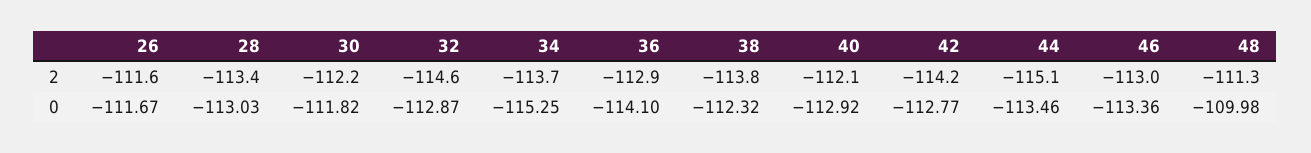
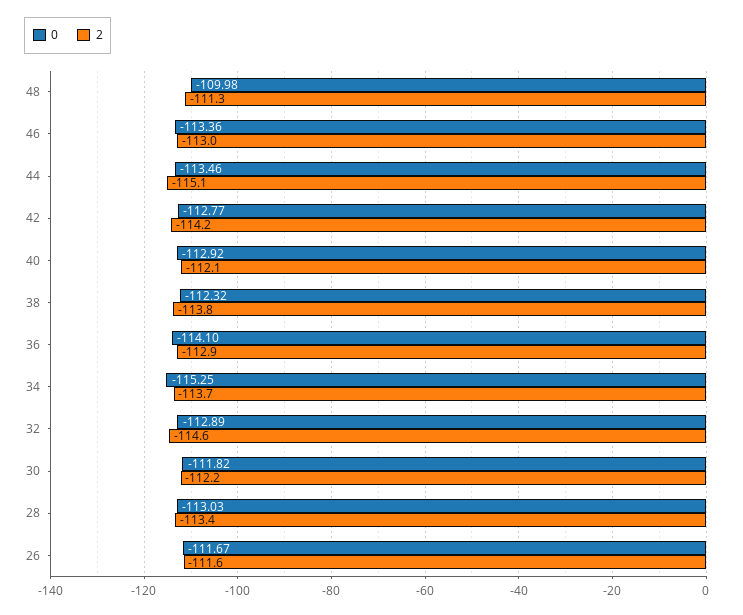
0, 32: -112.87 -> -112.89

